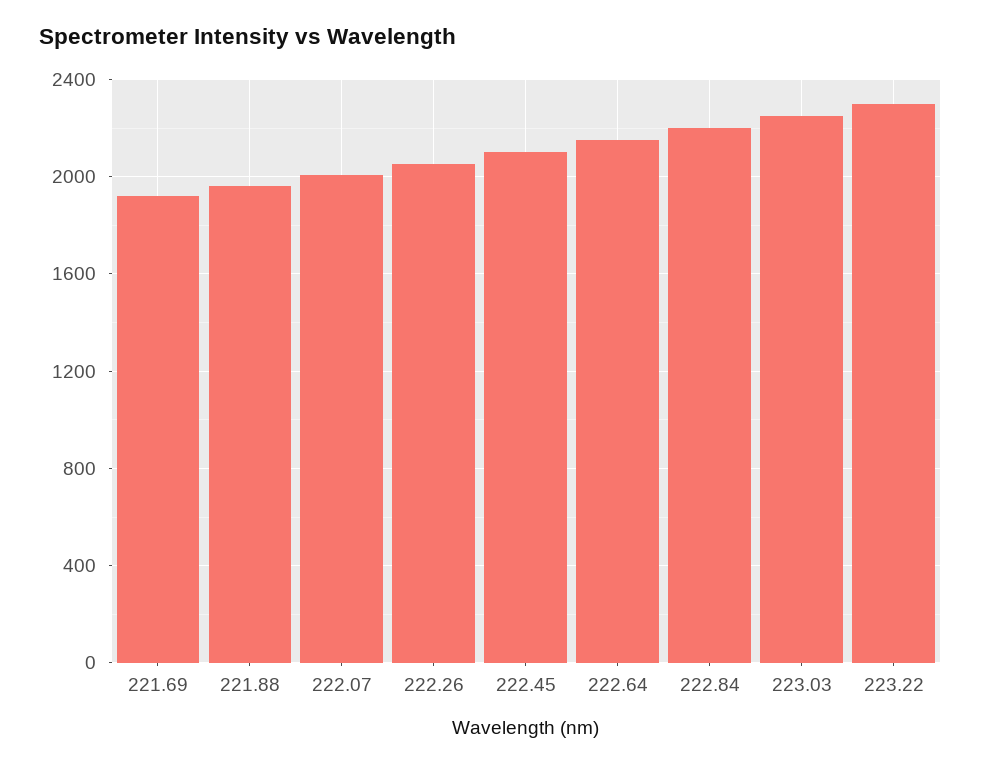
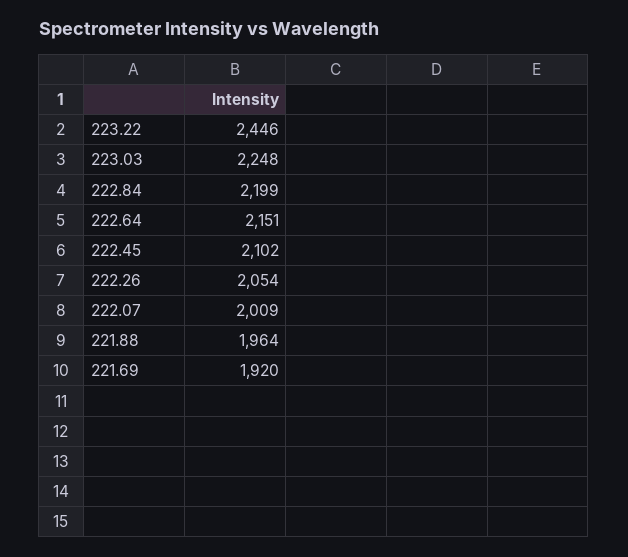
223.22: 2300 -> 2446

